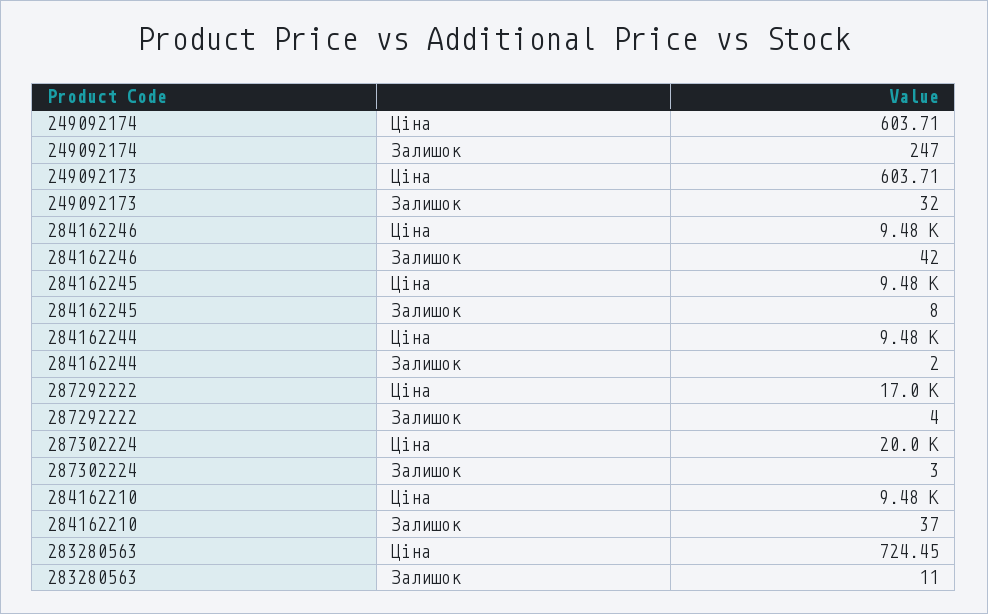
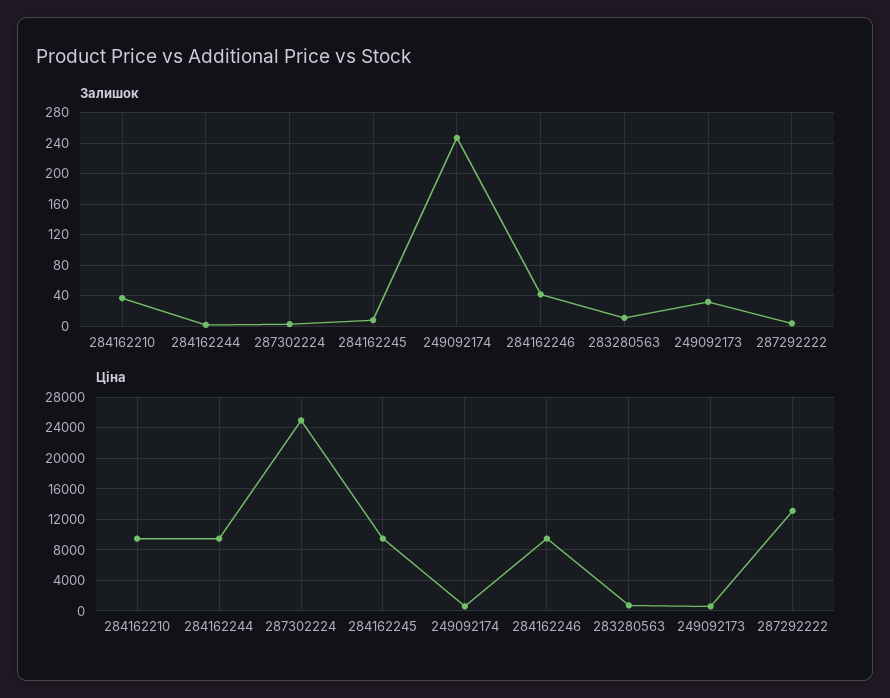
Ціна, 287292222: 17000 -> 13000
Ціна, 287302224: 20000 -> 25000

